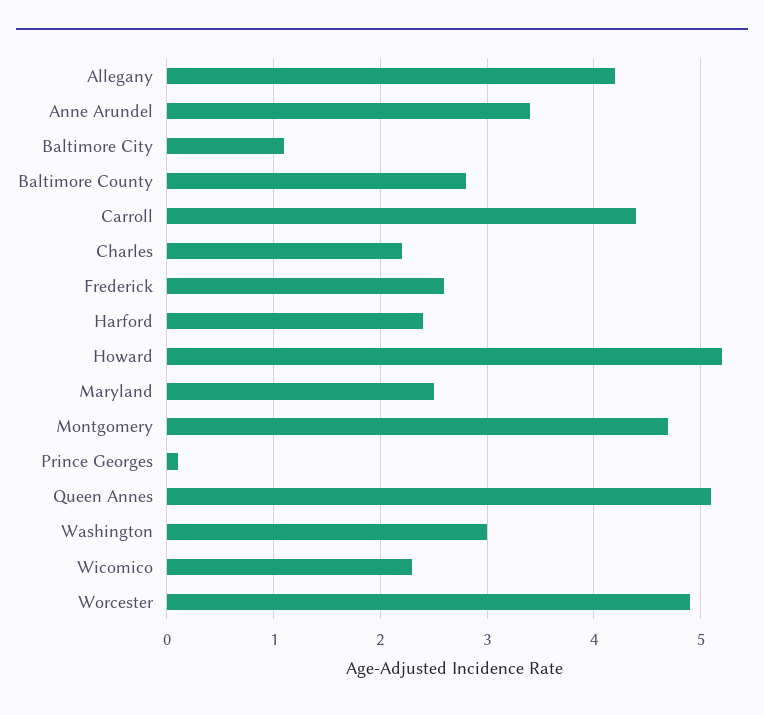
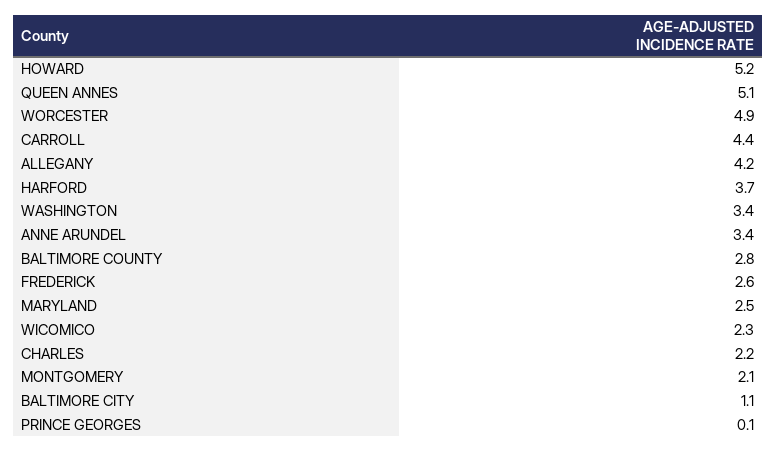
Harford: 2.4 -> 3.7
Montgomery: 4.7 -> 2.1
Washington: 3 -> 3.4

